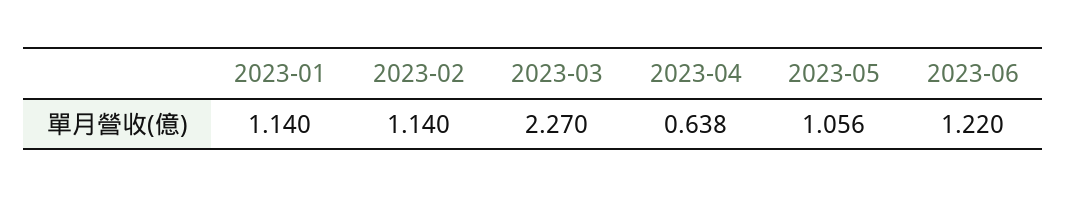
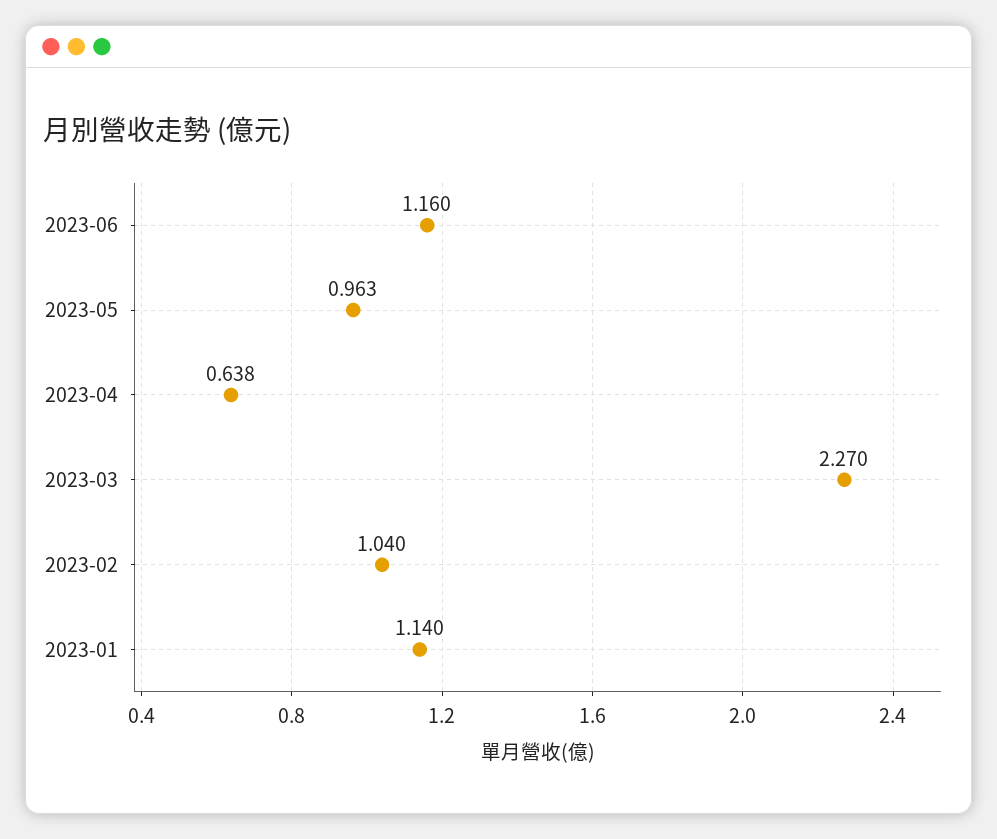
2023-02: 1.14 -> 1.04
2023-05: 1.056 -> 0.963
2023-06: 1.22 -> 1.16

